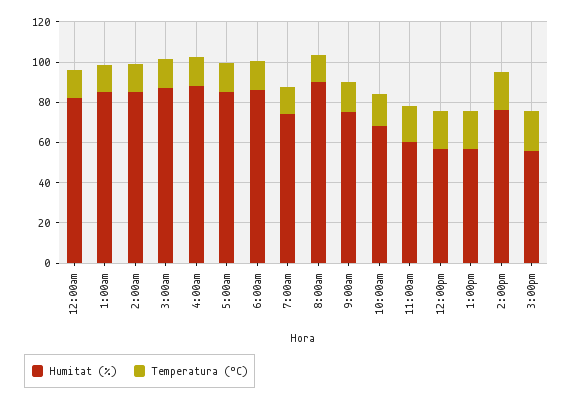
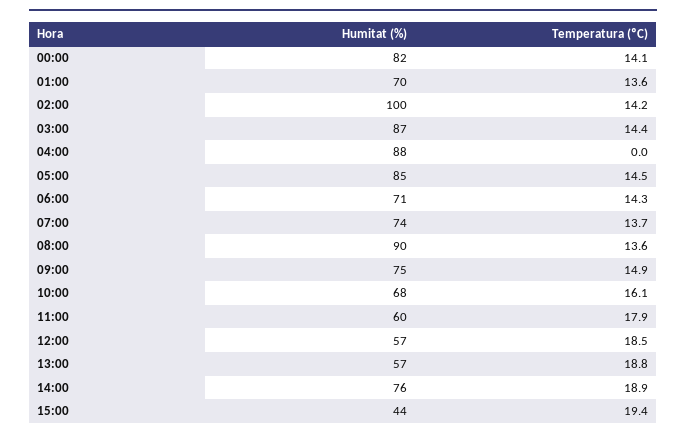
Humitat (%), 1:00am: 85 -> 70
Humitat (%), 2:00am: 85 -> 100
Temperatura (ºC), 4:00am: 15 -> 0
Humitat (%), 6:00am: 85 -> 71
Humitat (%), 3:00pm: 55 -> 44

